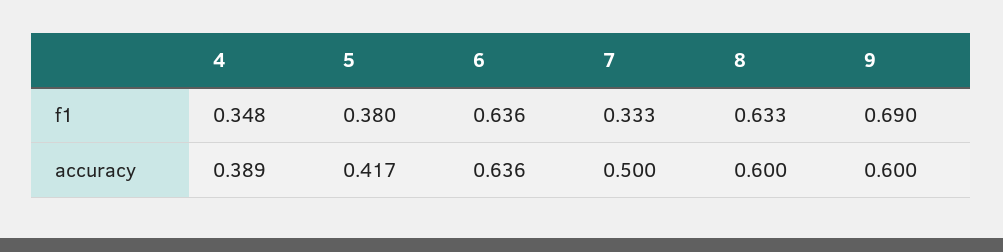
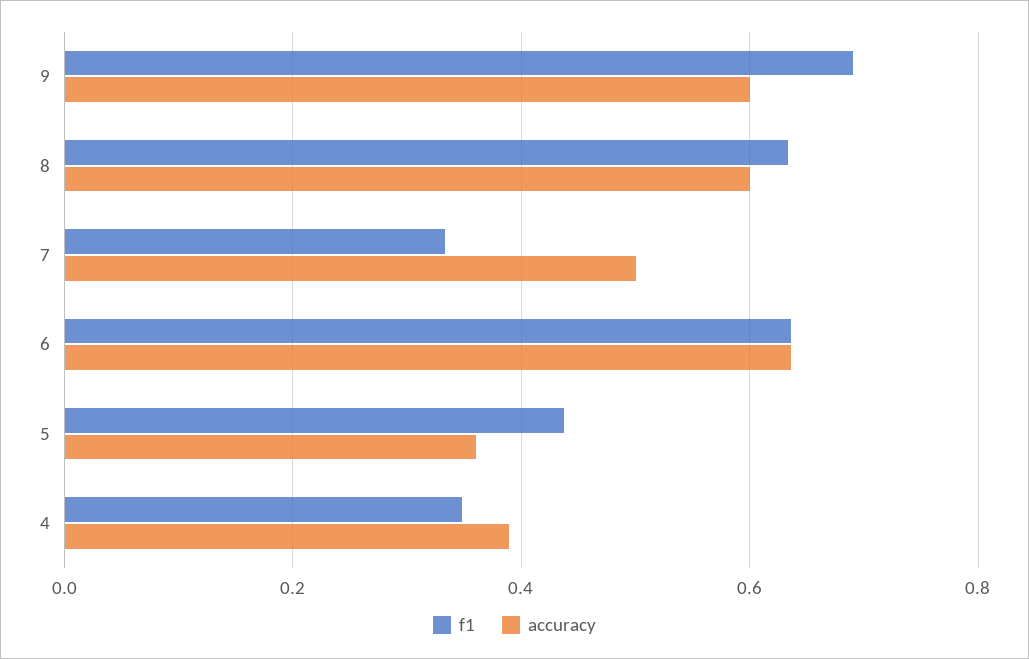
f1, 5: 0.38 -> 0.44
accuracy, 5: 0.417 -> 0.36

